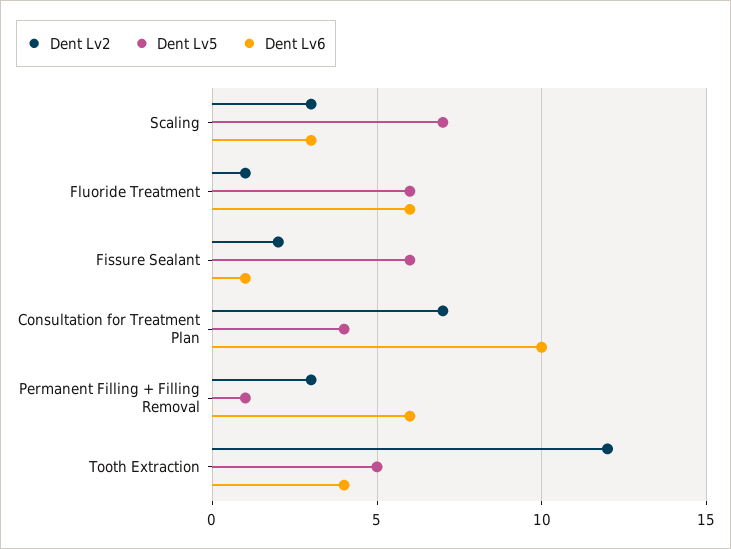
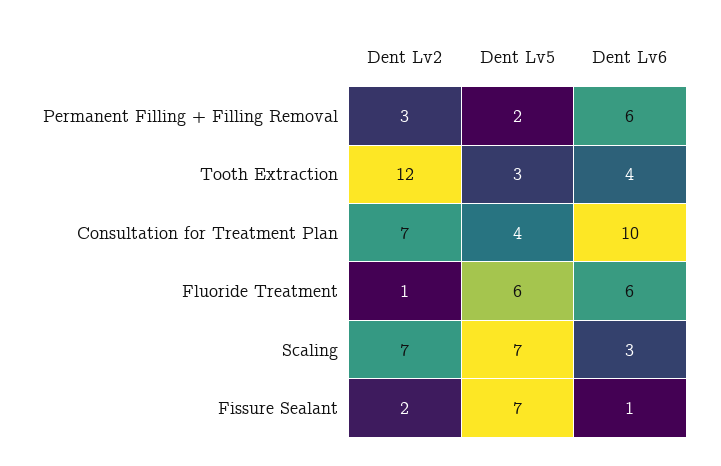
Dent Lv2, Scaling: 3 -> 7
Dent Lv5, Fissure Sealant: 6 -> 7
Dent Lv5, Permanent Filling + Filling Removal: 1 -> 2
Dent Lv5, Tooth Extraction: 5 -> 3

